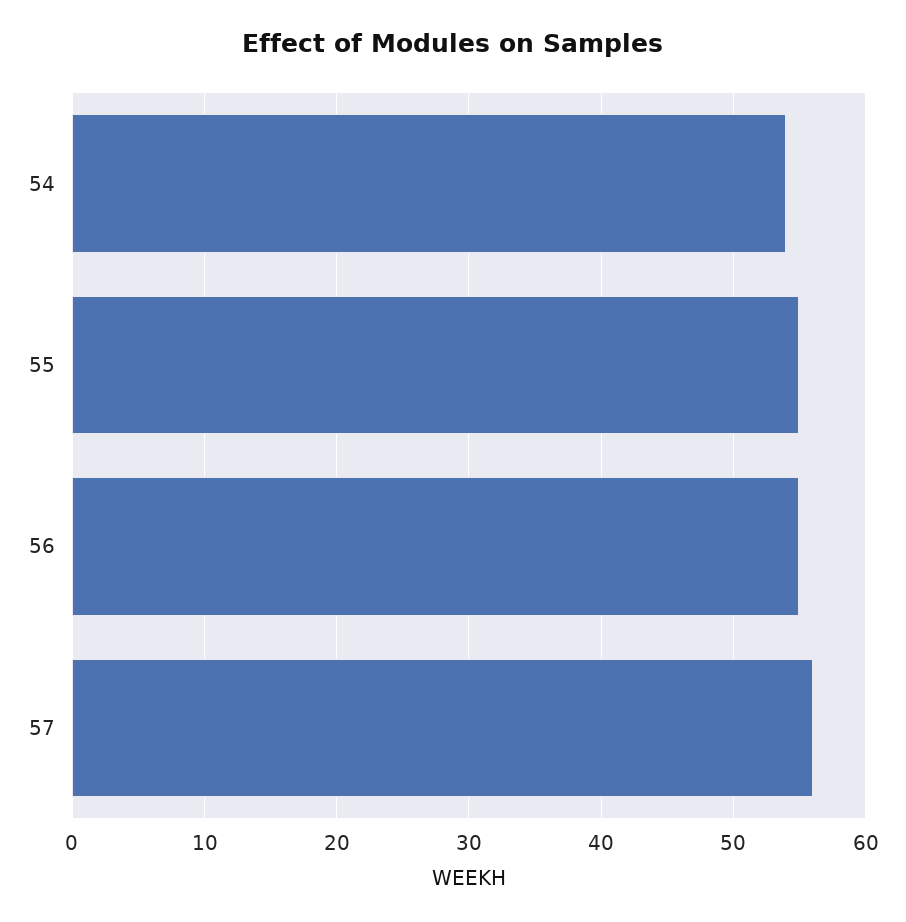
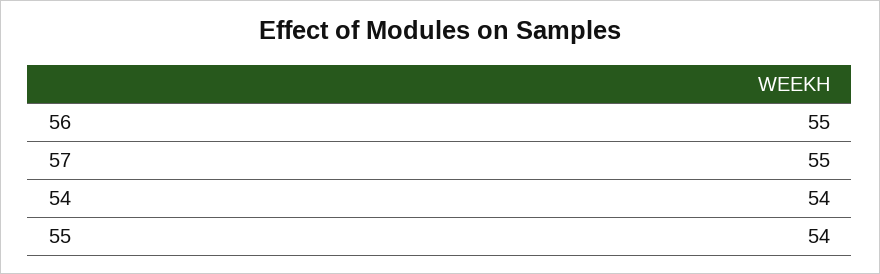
55: 55 -> 54
57: 56 -> 55

